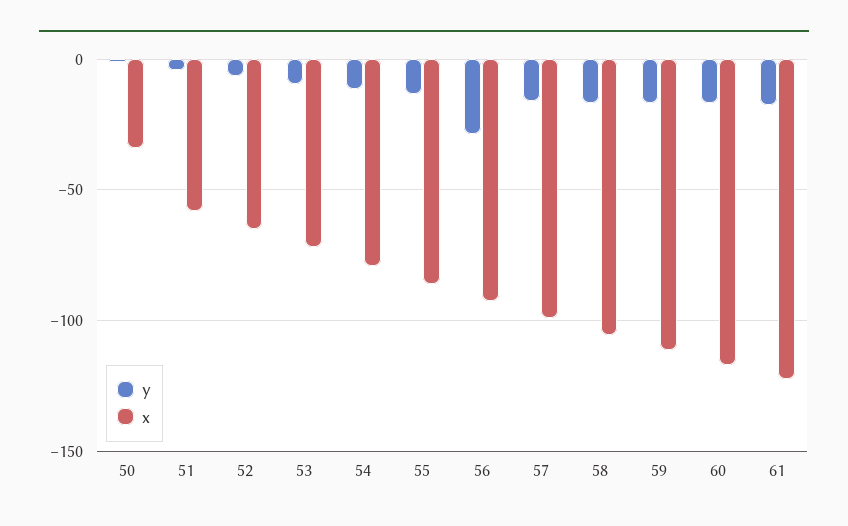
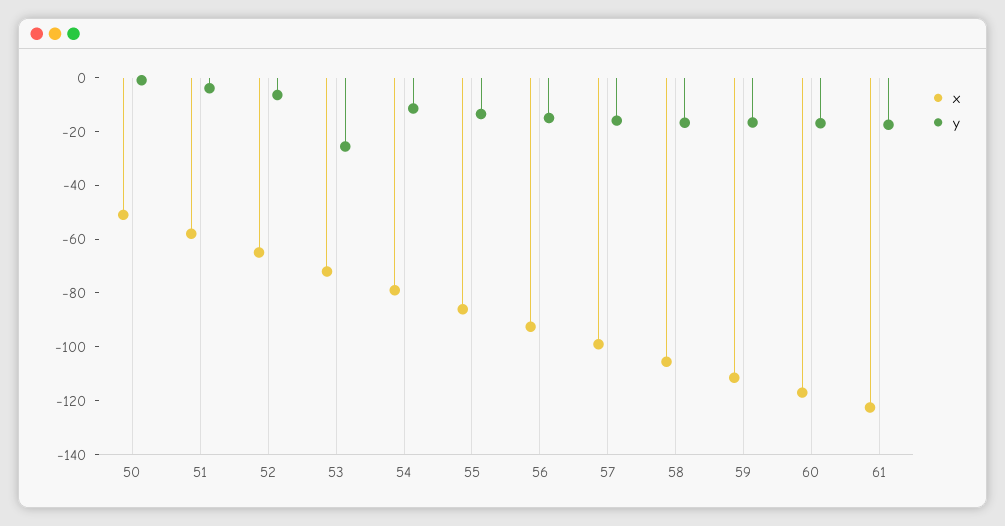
x, 50: -35 -> -50
y, 53: -10 -> -25
y, 56: -30 -> -15

